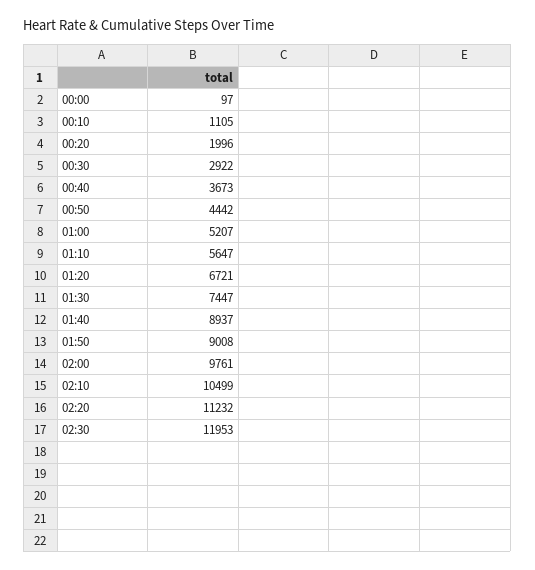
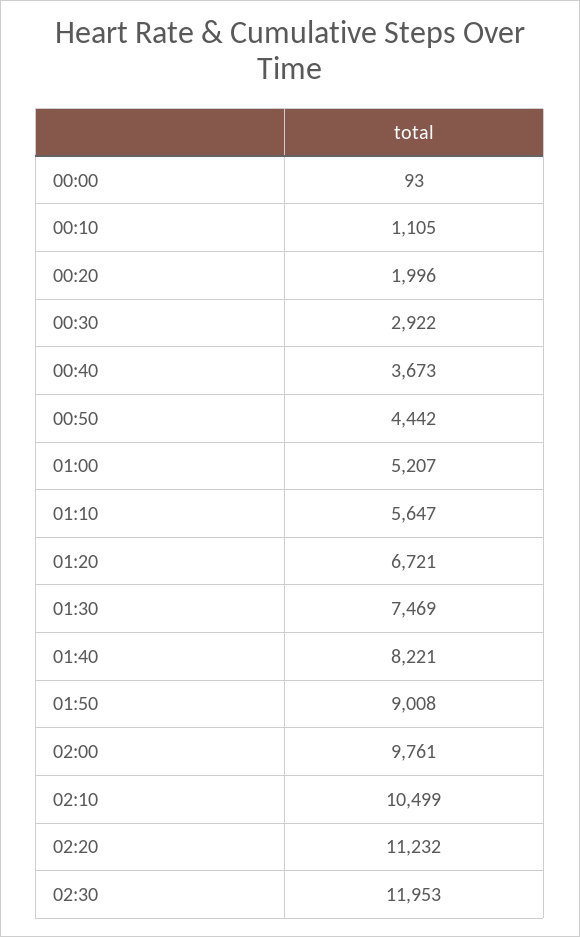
00:00: 97 -> 93
01:30: 7447 -> 7469
01:40: 8937 -> 8221

